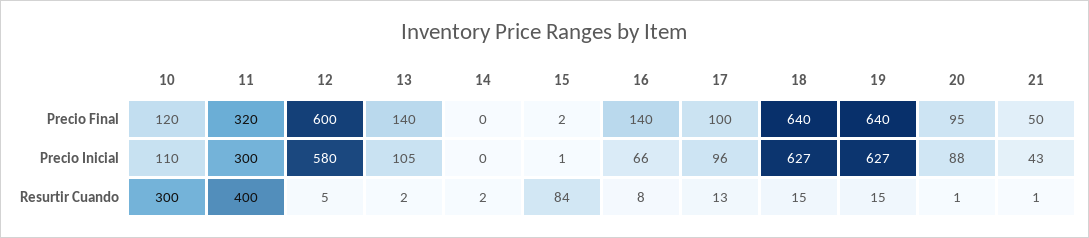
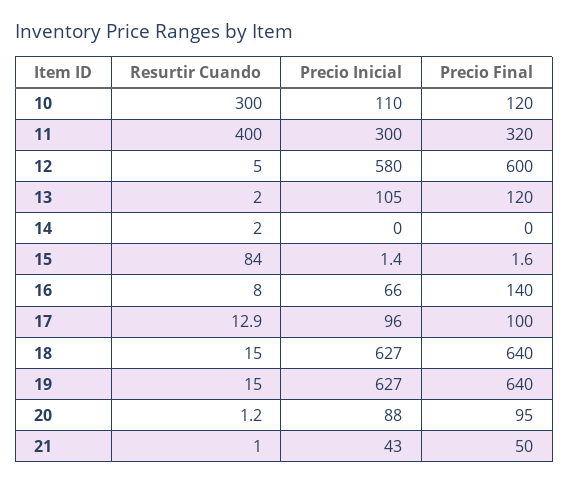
13, Precio Final: 140 -> 120

